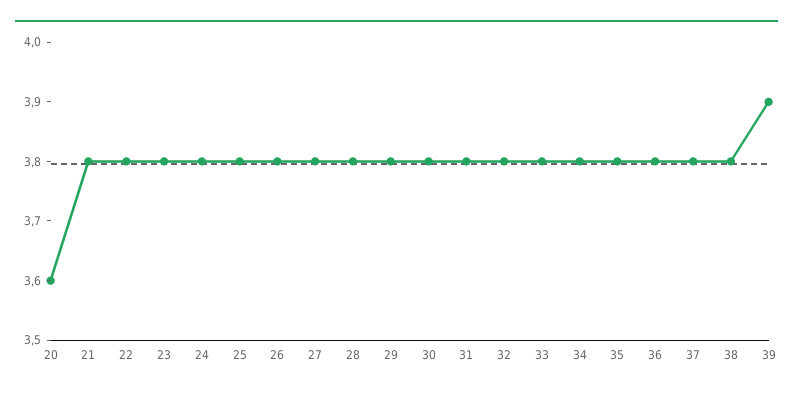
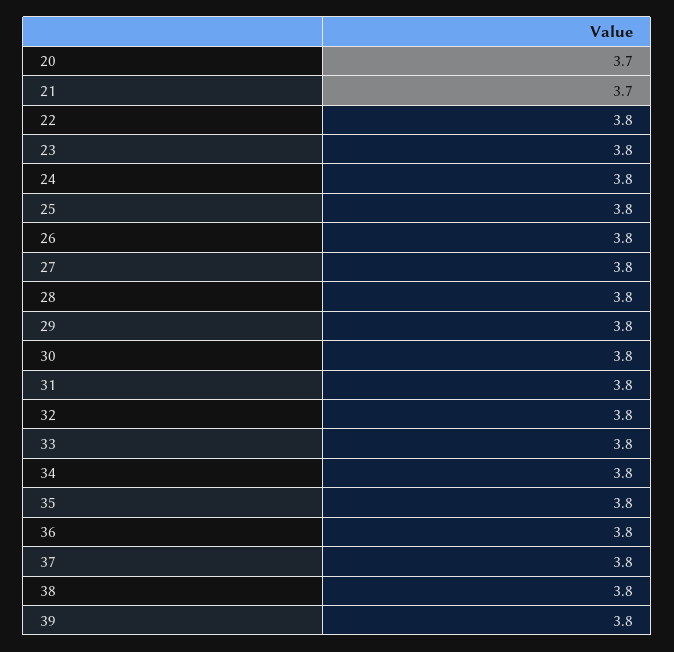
20: 3.6 -> 3.7
21: 3.8 -> 3.7
39: 3.9 -> 3.8

